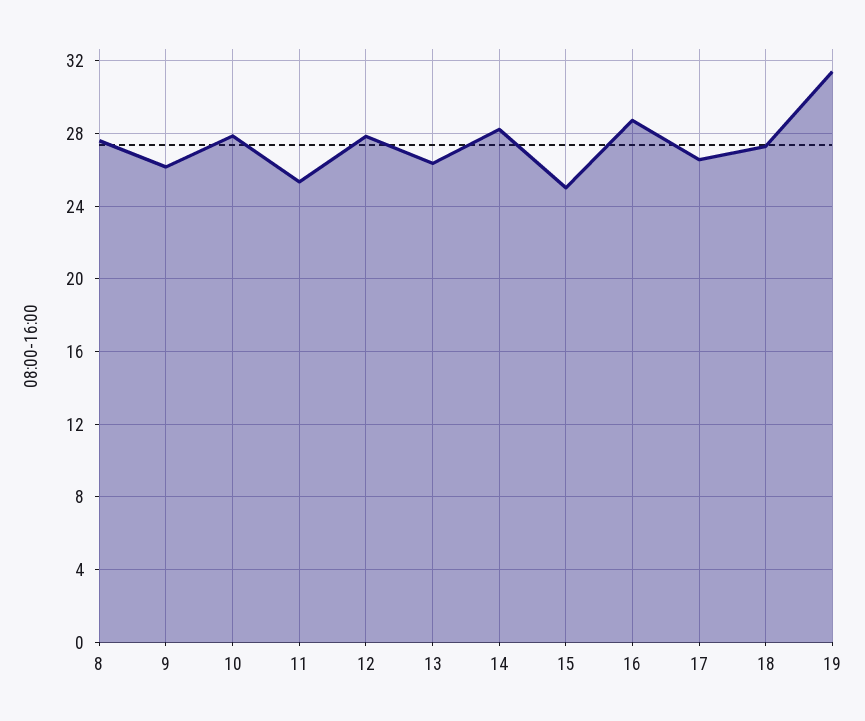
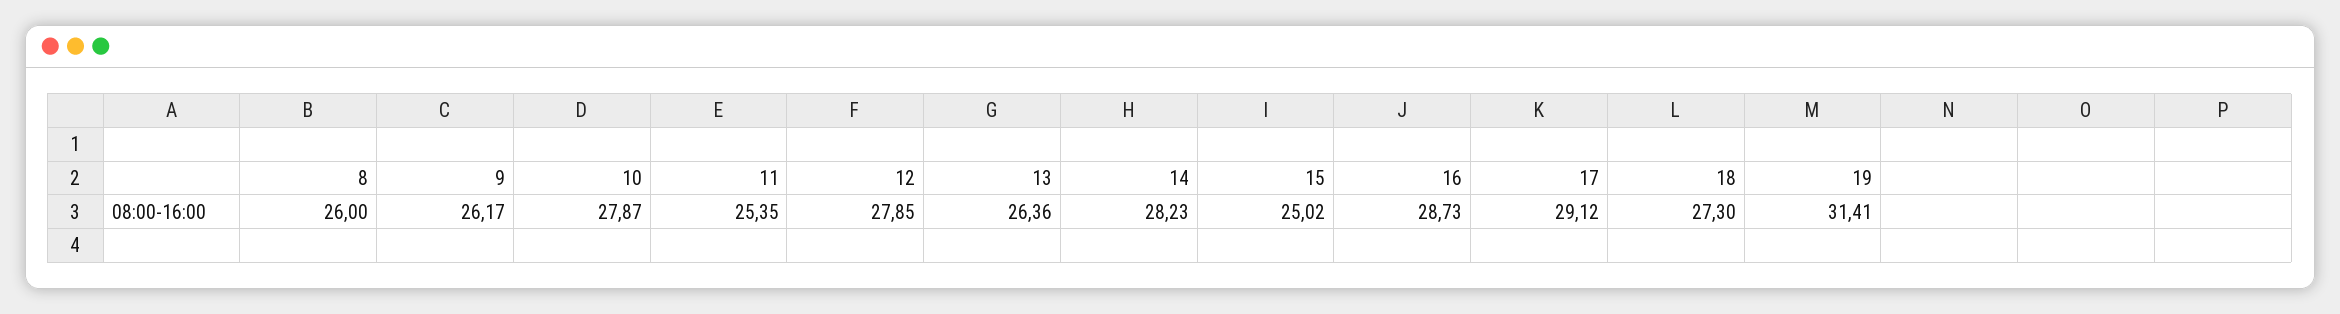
8: 27.5 -> 26
17: 26.5 -> 29.12

